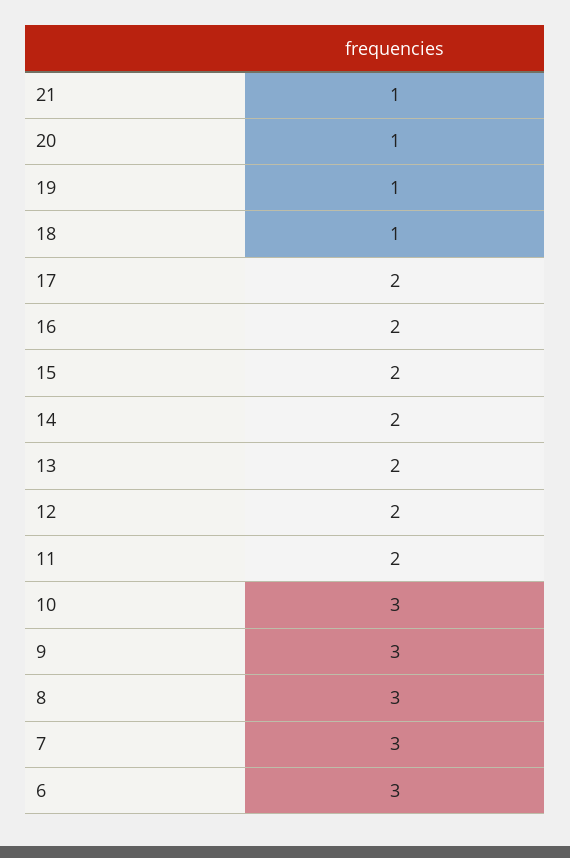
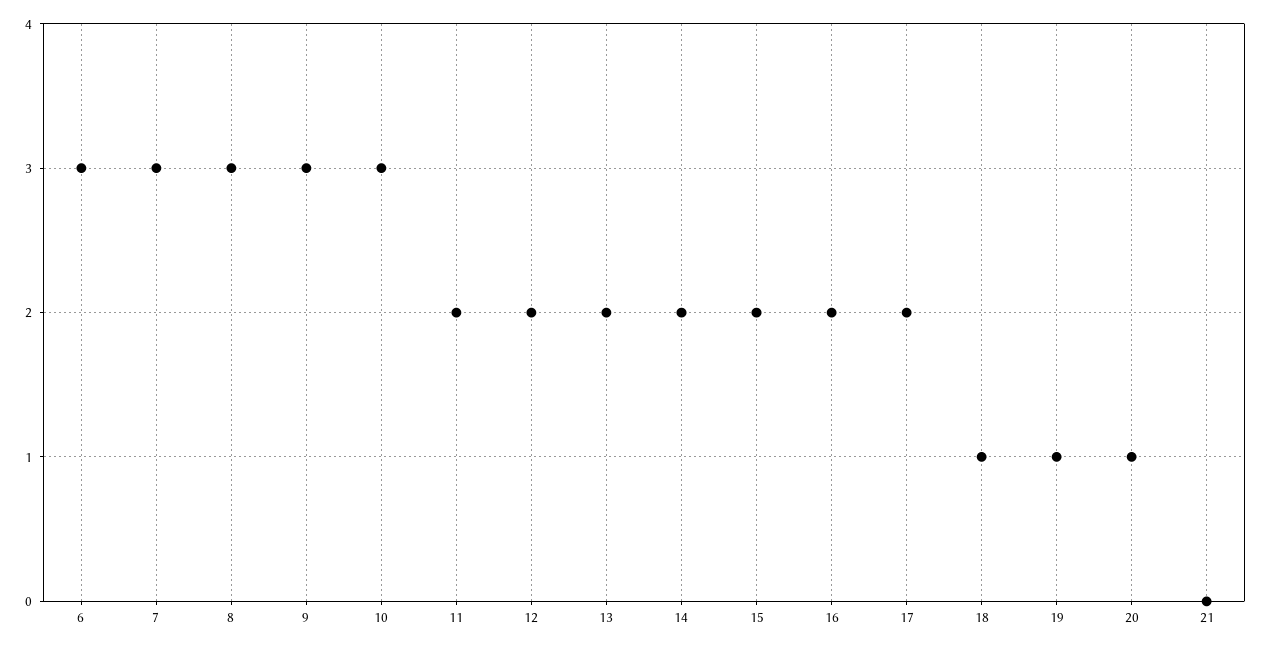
21: 1 -> 0

